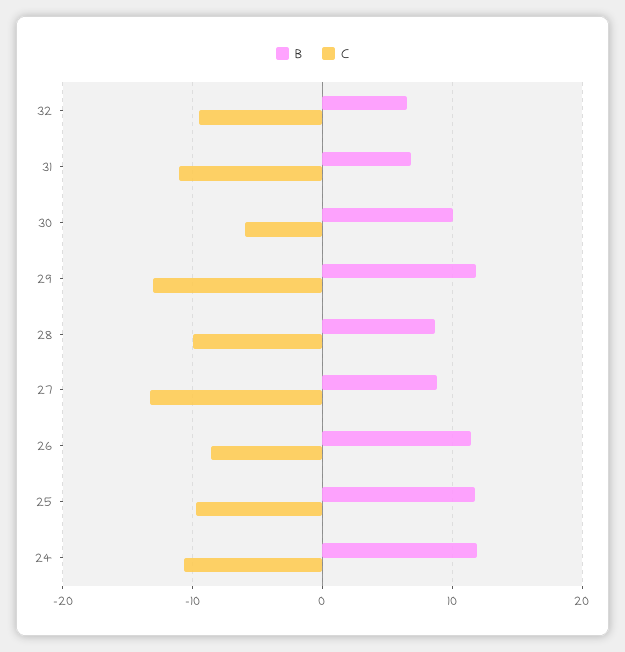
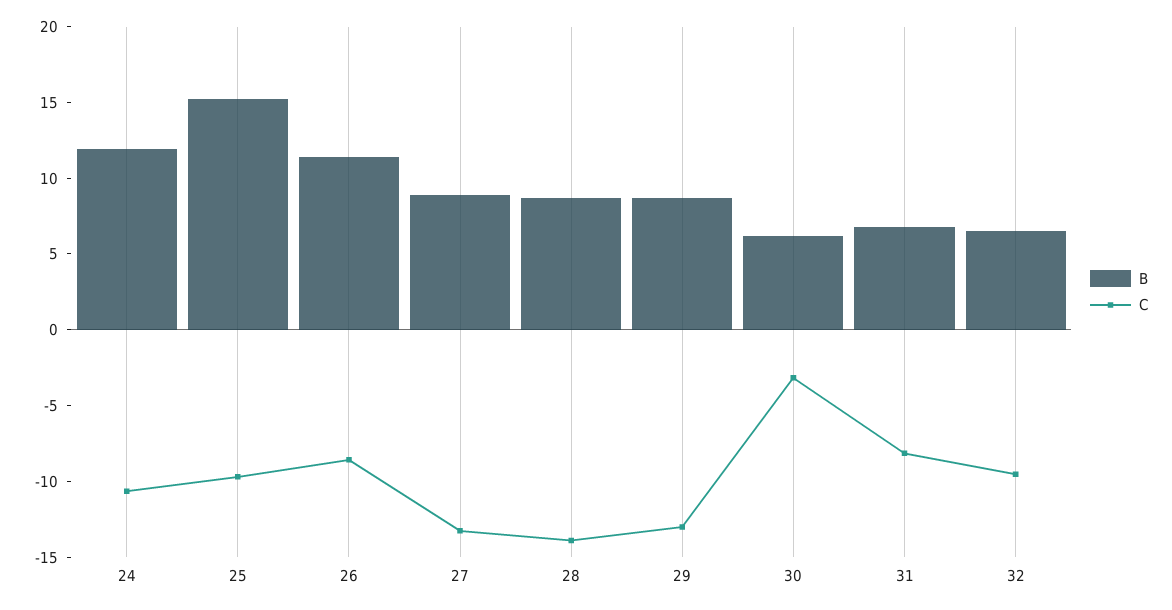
C, 31: -11 -> -8
B, 30: 10 -> 6
C, 30: -6 -> -3
B, 29: 12 -> 9
C, 28: -10 -> -14
B, 25: 12 -> 15

